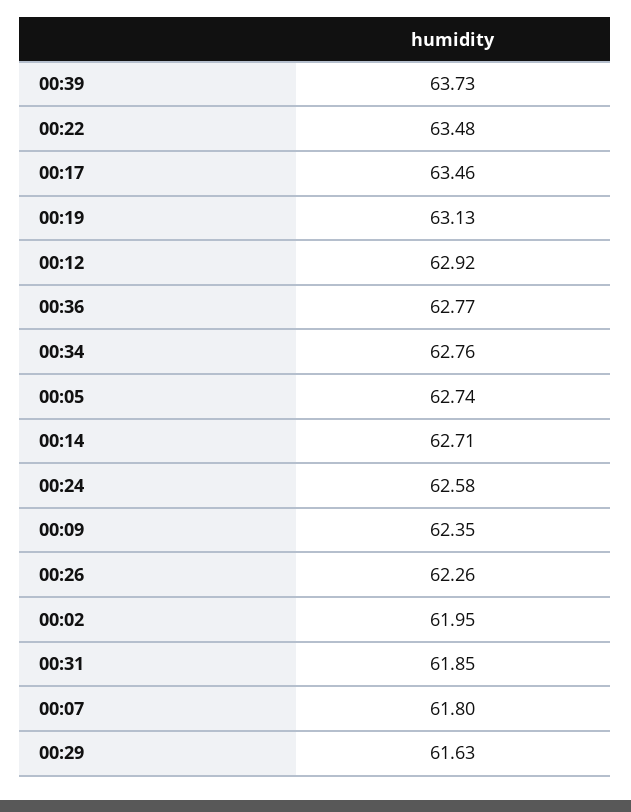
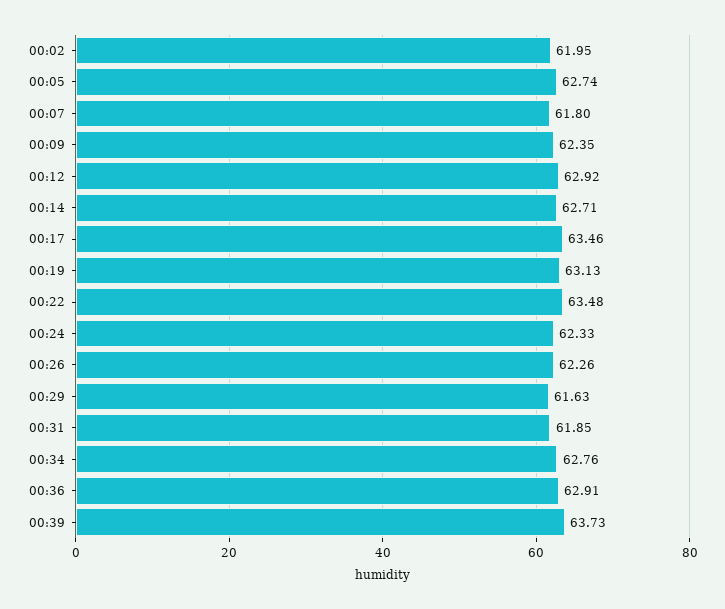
00:36: 62.77 -> 62.91
00:24: 62.58 -> 62.33

